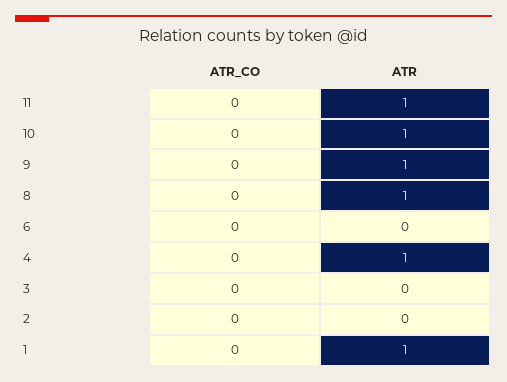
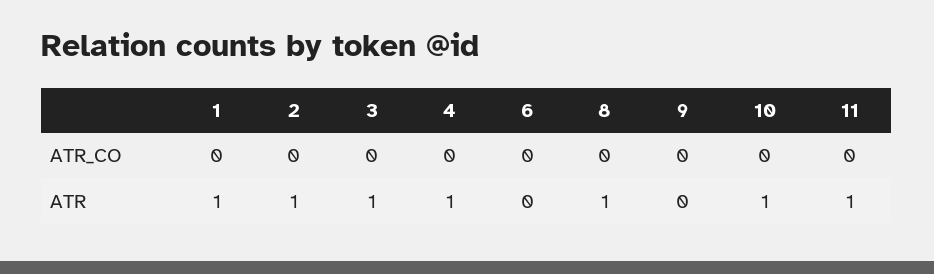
ATR, 9: 1 -> 0
ATR, 3: 0 -> 1
ATR, 2: 0 -> 1

